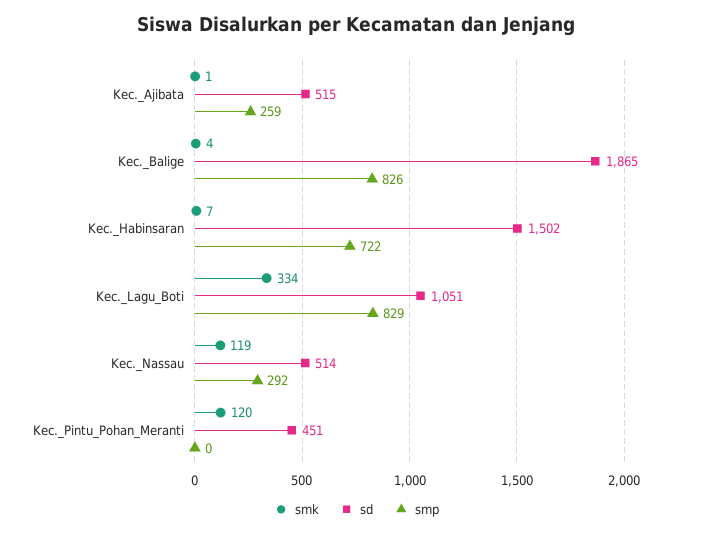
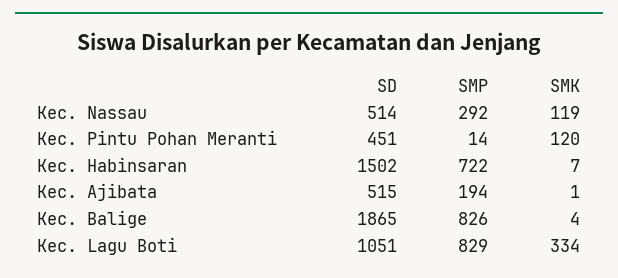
smp, Kec._Ajibata: 259 -> 194
smp, Kec._Pintu_Pohan_Meranti: 0 -> 14

